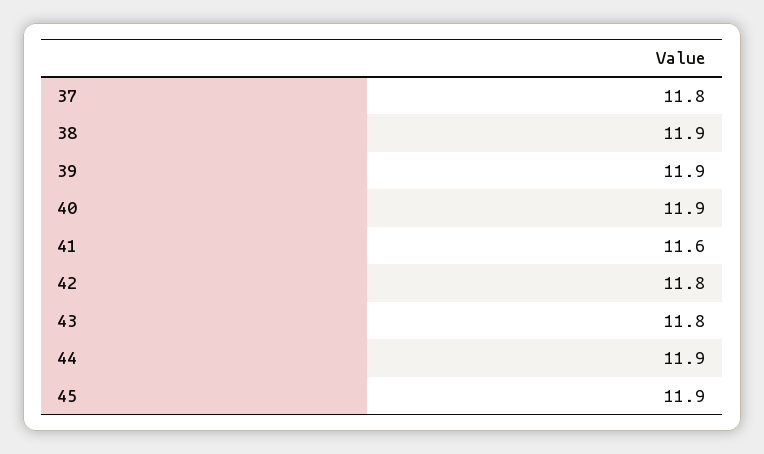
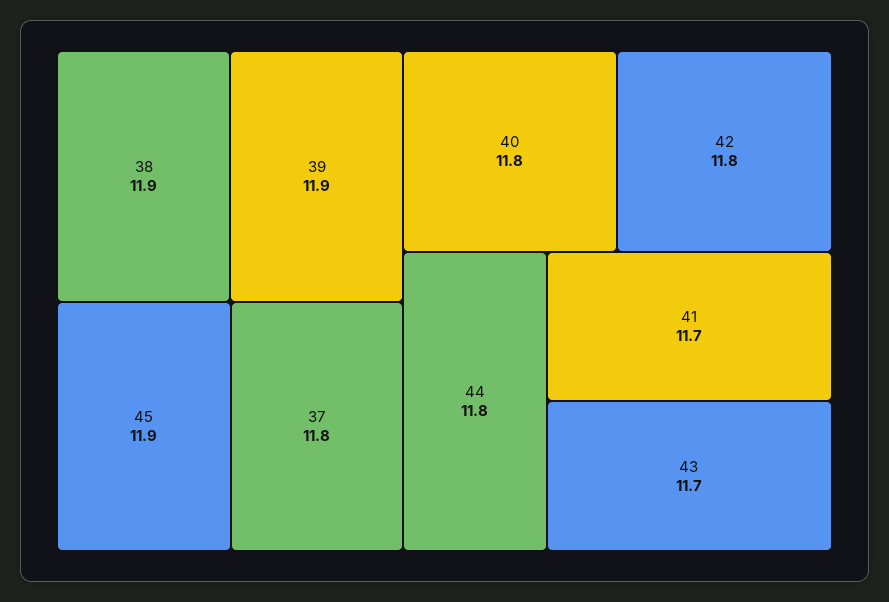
40: 11.9 -> 11.8
41: 11.6 -> 11.7
43: 11.8 -> 11.7
44: 11.9 -> 11.8

